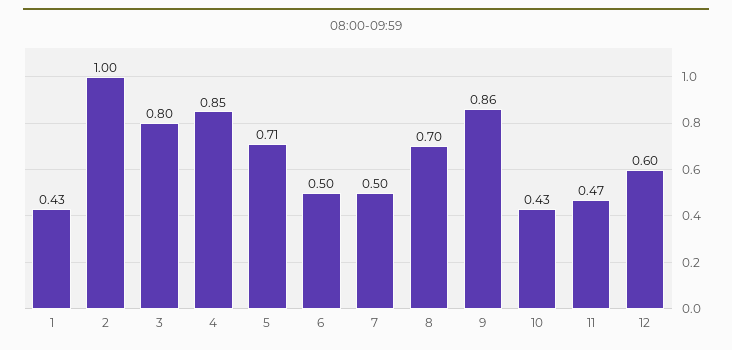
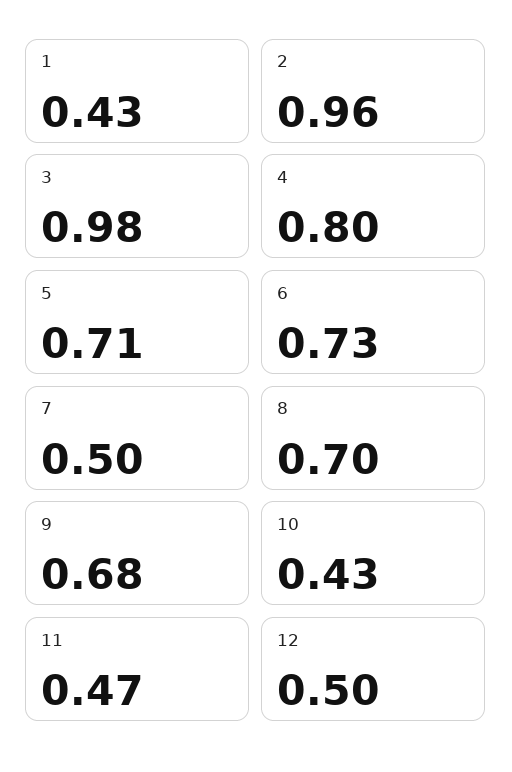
2: 1 -> 0.96
3: 0.8 -> 0.98
4: 0.85 -> 0.8
6: 0.5 -> 0.73
9: 0.86 -> 0.68
12: 0.6 -> 0.5

